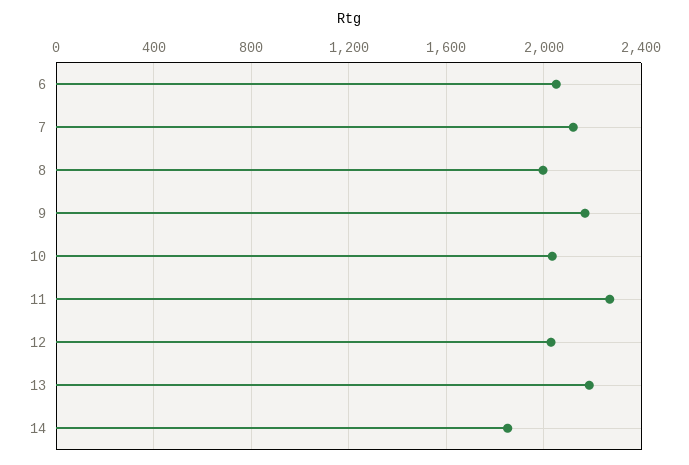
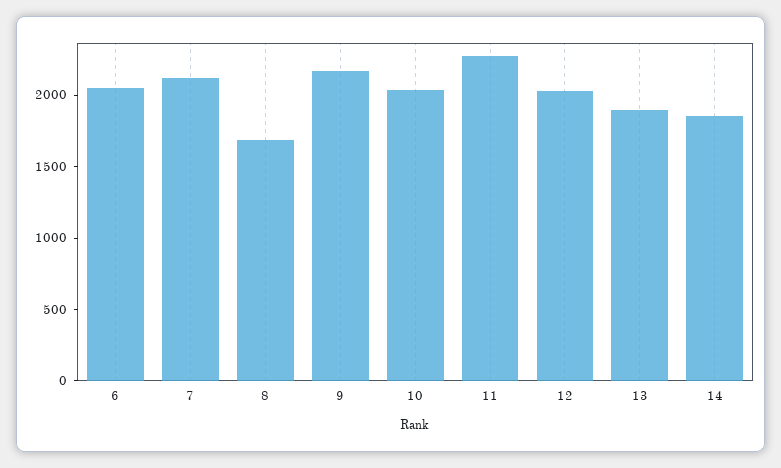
8: 2000 -> 1700
13: 2200 -> 1900

